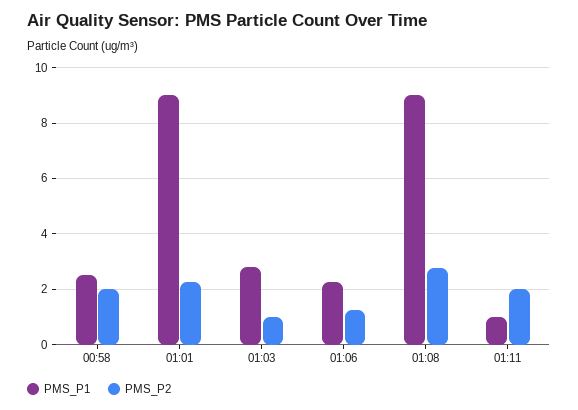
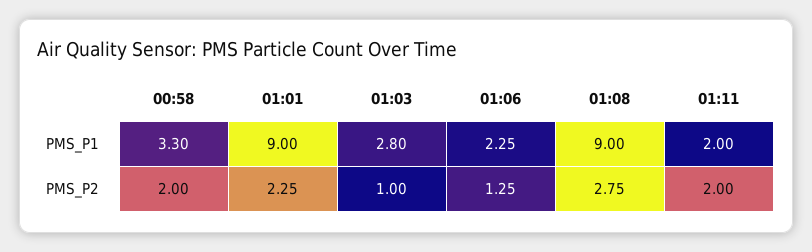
PMS_P1, 00:58: 2.5 -> 3.3
PMS_P1, 01:11: 1 -> 2

